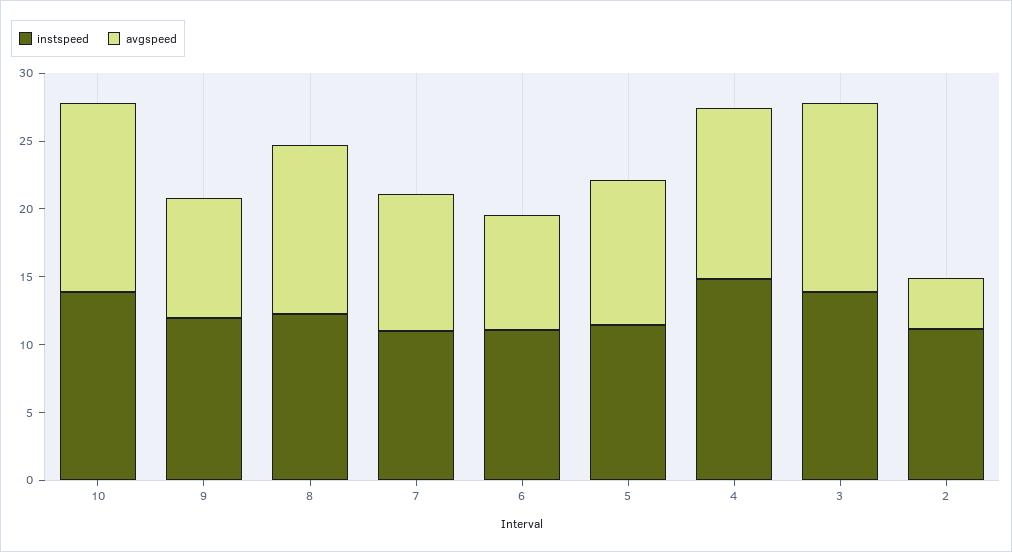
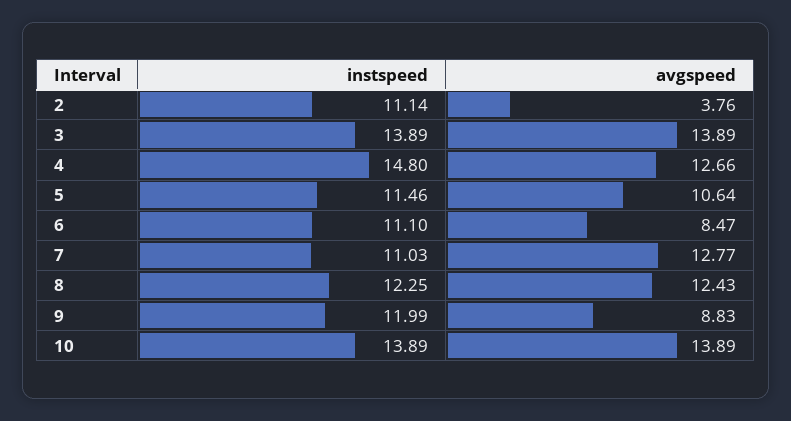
avgspeed, 7: 10 -> 12.77

